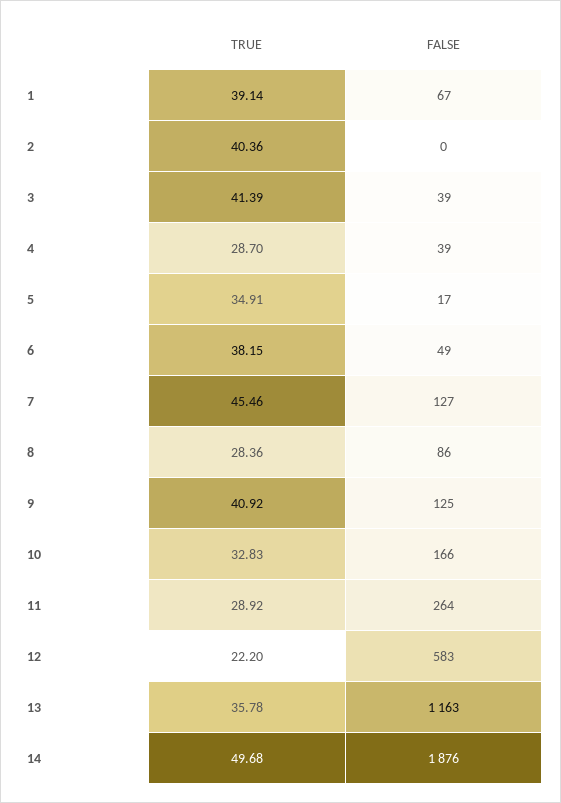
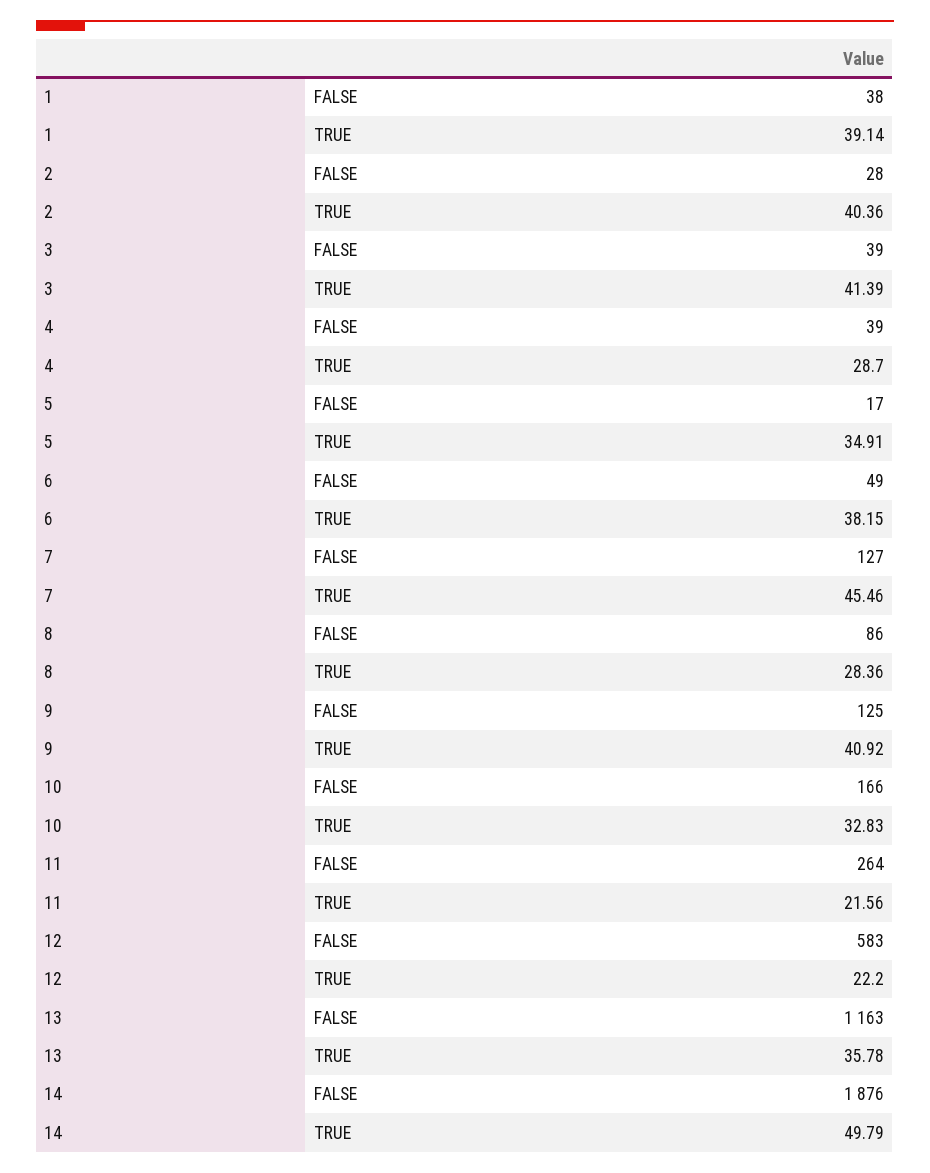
FALSE, 1: 67 -> 38
FALSE, 2: 0 -> 28
TRUE, 11: 28.92 -> 21.56
TRUE, 14: 49.68 -> 49.79

